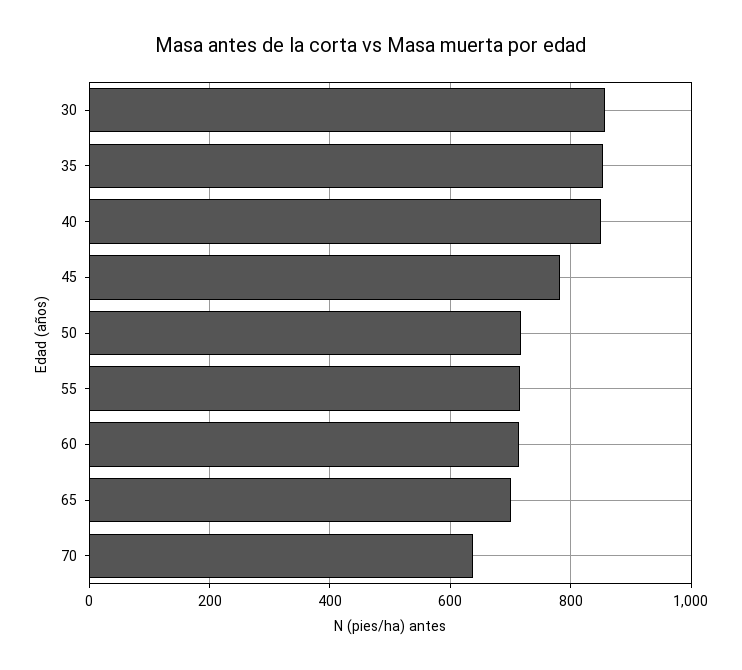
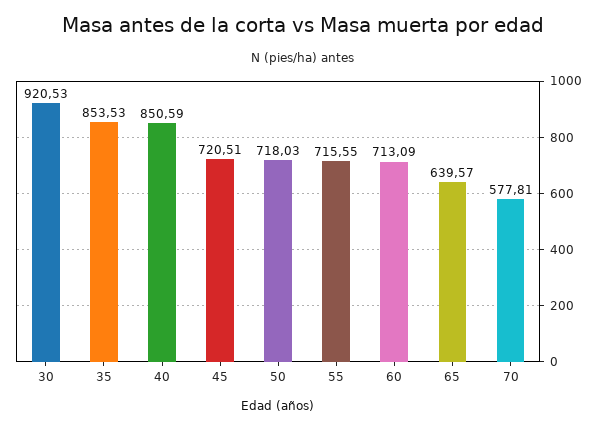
30: 860 -> 920.53
45: 780 -> 720.51
65: 700 -> 639.57
70: 640 -> 577.81

